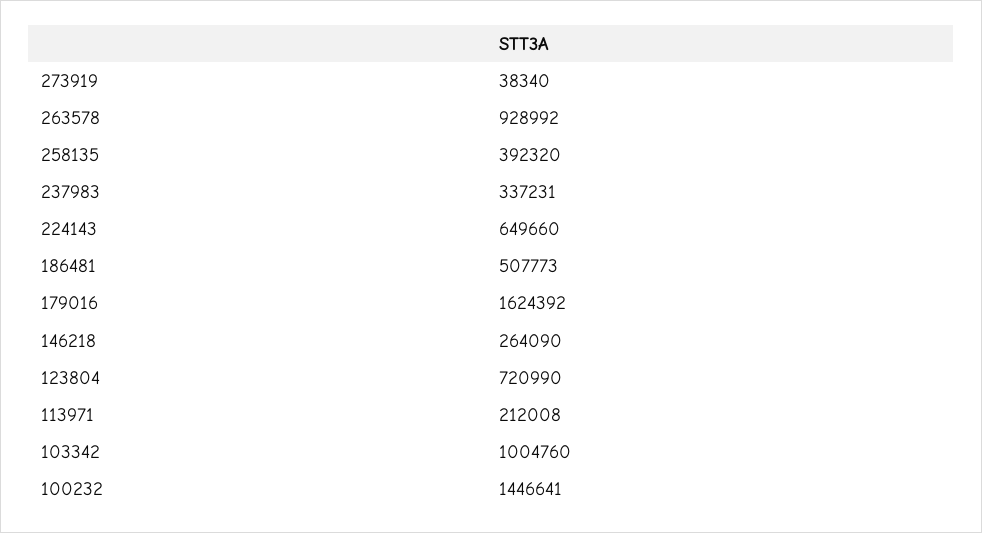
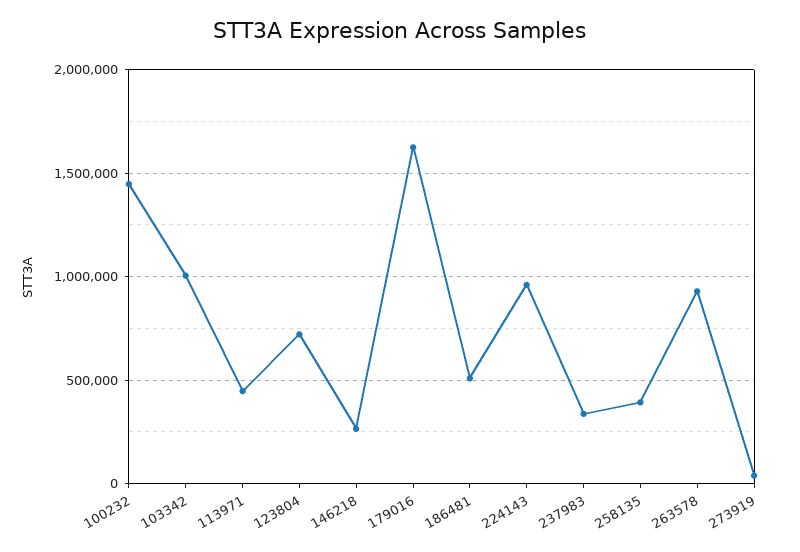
224143: 649660 -> 950000
113971: 212008 -> 450000

